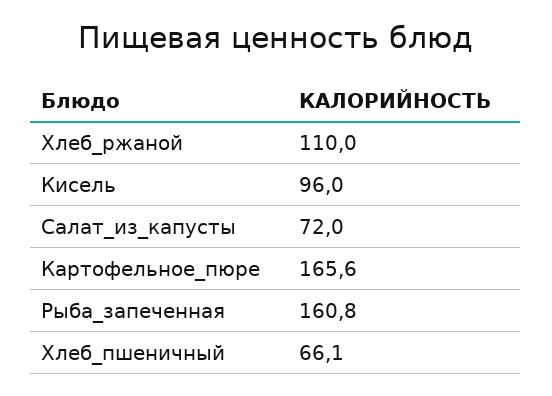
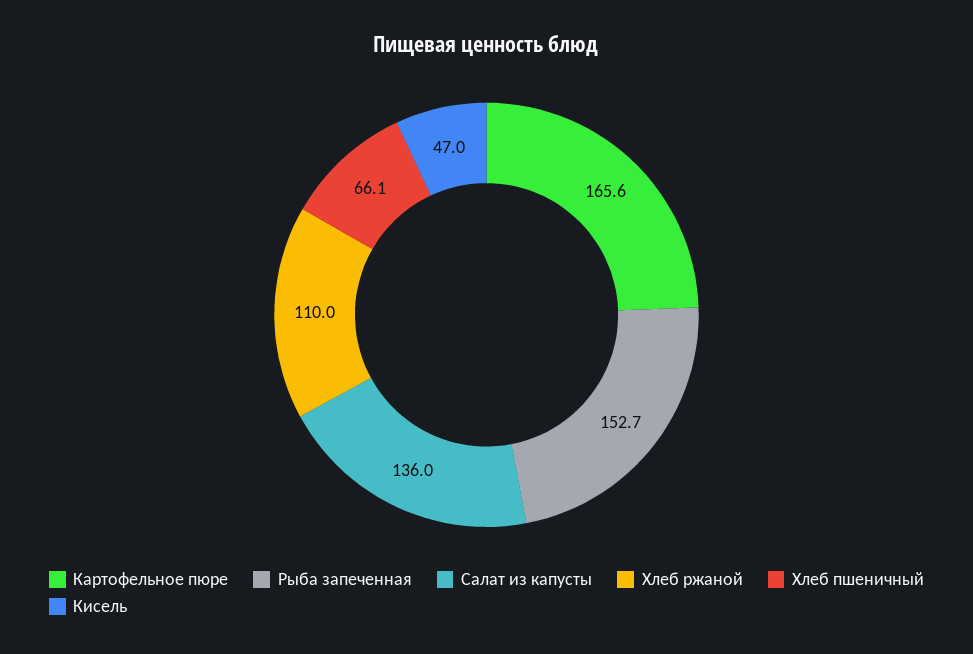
Кисель: 96 -> 47
Салат_из_капусты: 72 -> 136
Рыба_запеченная: 160.8 -> 152.7

